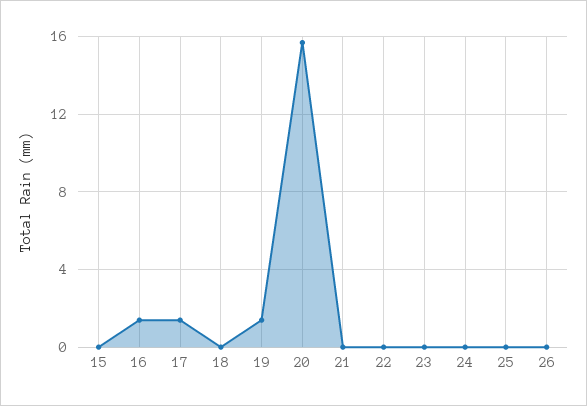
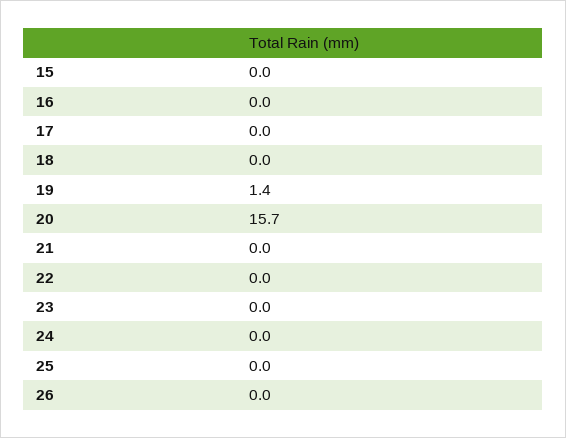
16: 1.5 -> 0
17: 1.5 -> 0

